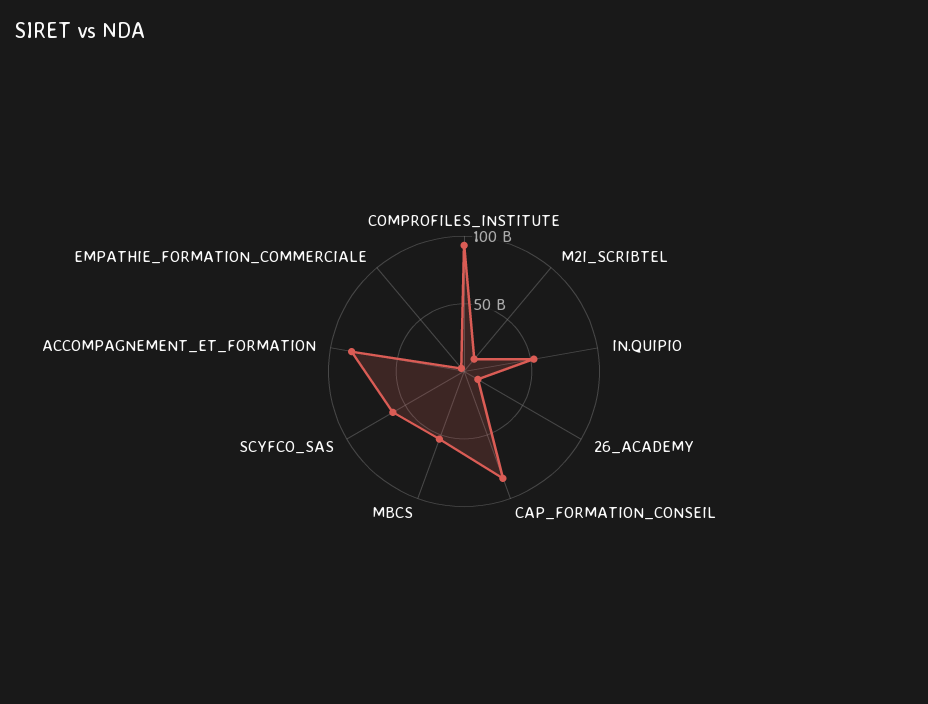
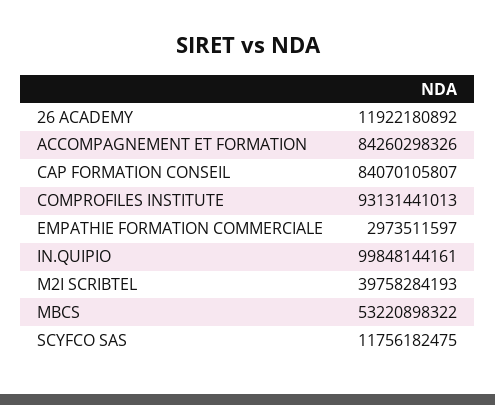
M2I_SCRIBTEL: 10000000000 -> 39758284193
IN.QUIPIO: 50000000000 -> 99848144161
SCYFCO_SAS: 60000000000 -> 11756182475

